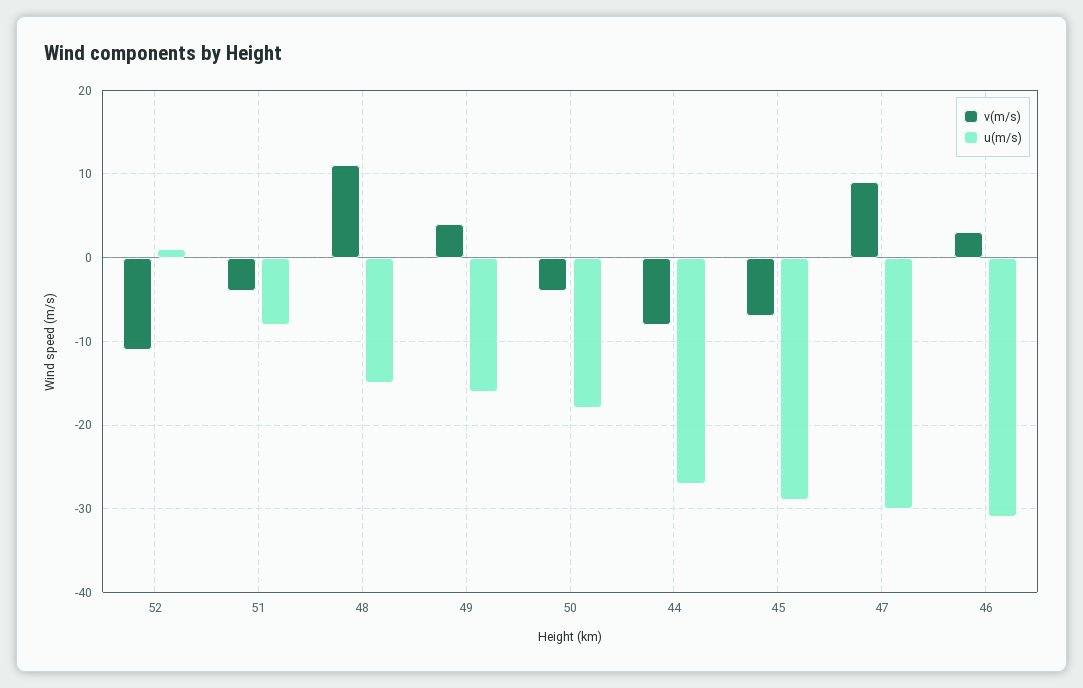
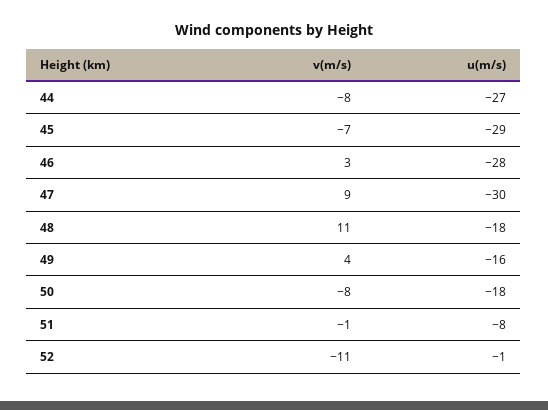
u(m/s), 52: 1 -> -1
v(m/s), 51: -4 -> -1
u(m/s), 48: -15 -> -18
v(m/s), 50: -4 -> -8
u(m/s), 46: -31 -> -28

